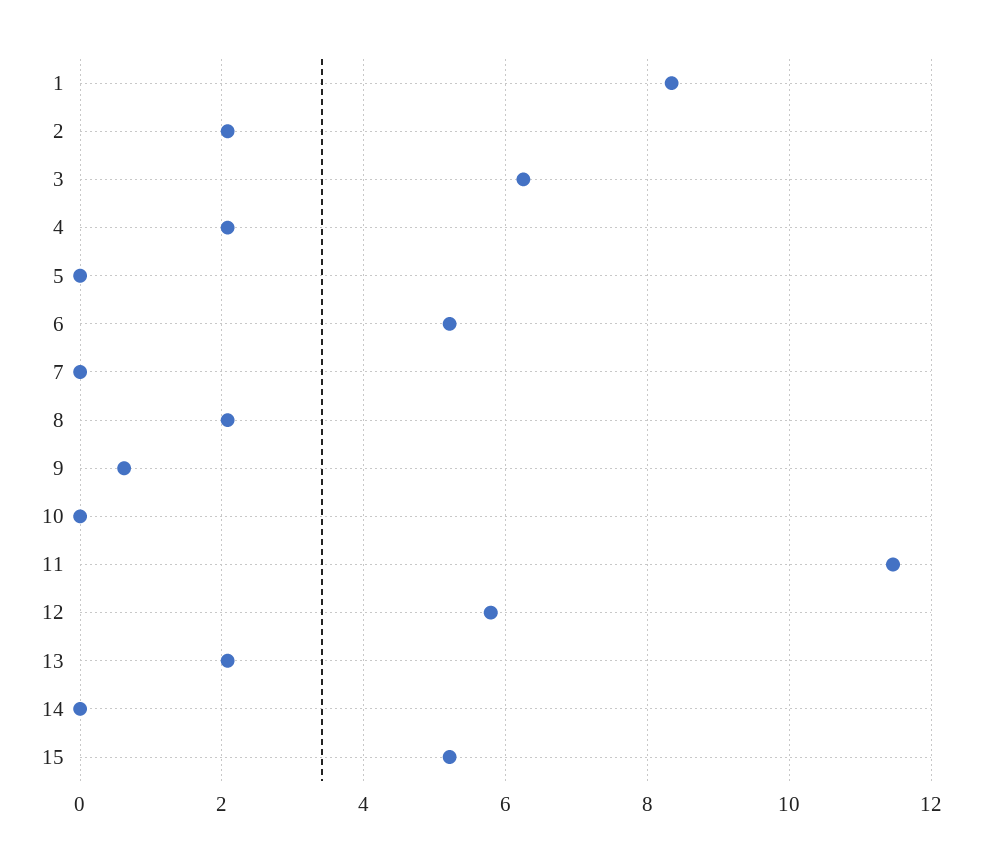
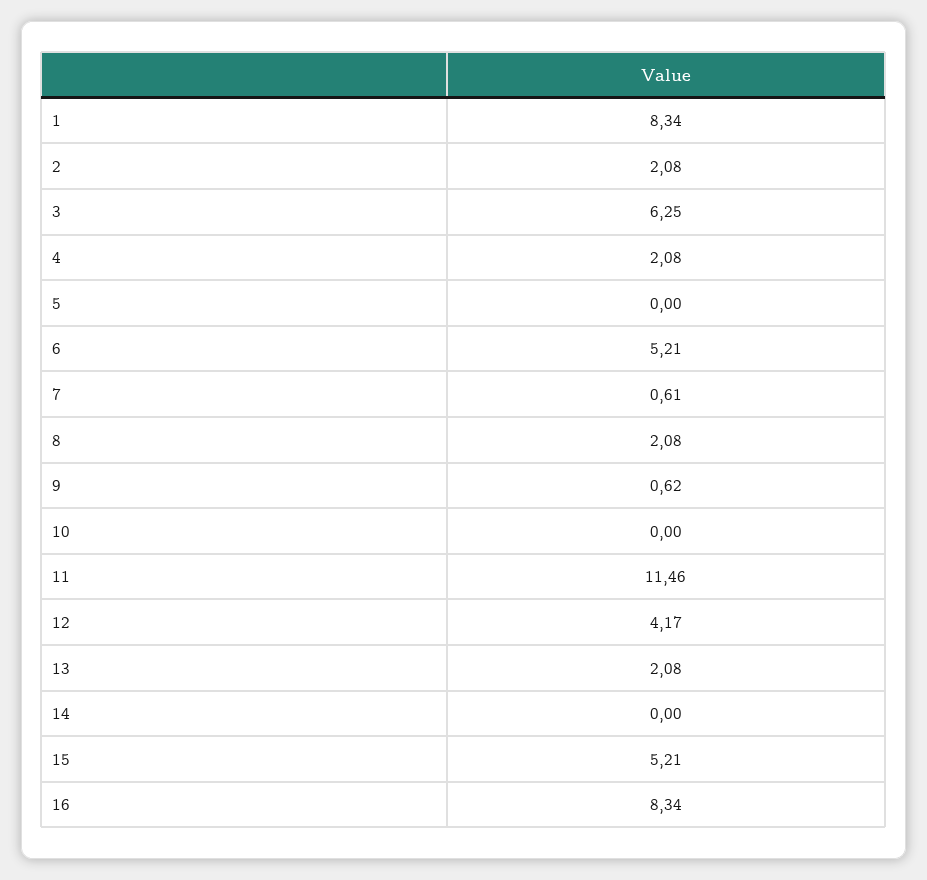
7: 0 -> 0.61
12: 5.8 -> 4.17
16: none -> 8.34

